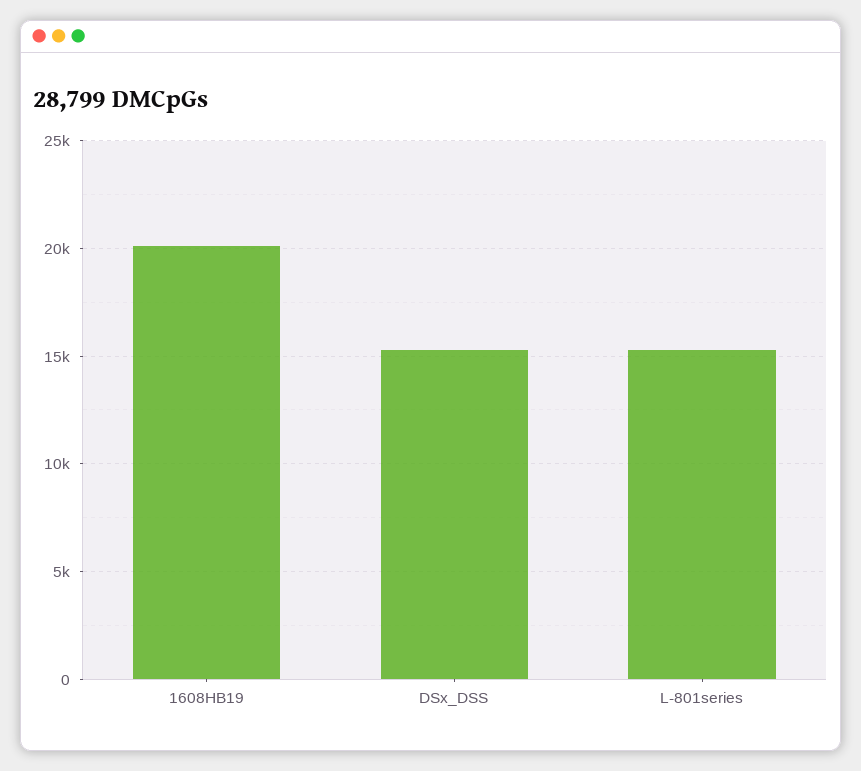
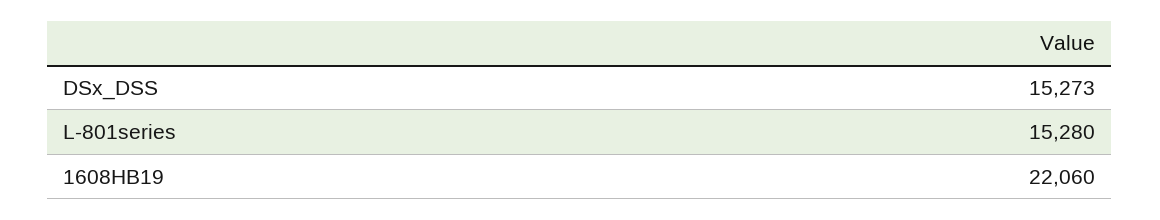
1608HB19: 20000 -> 22060

